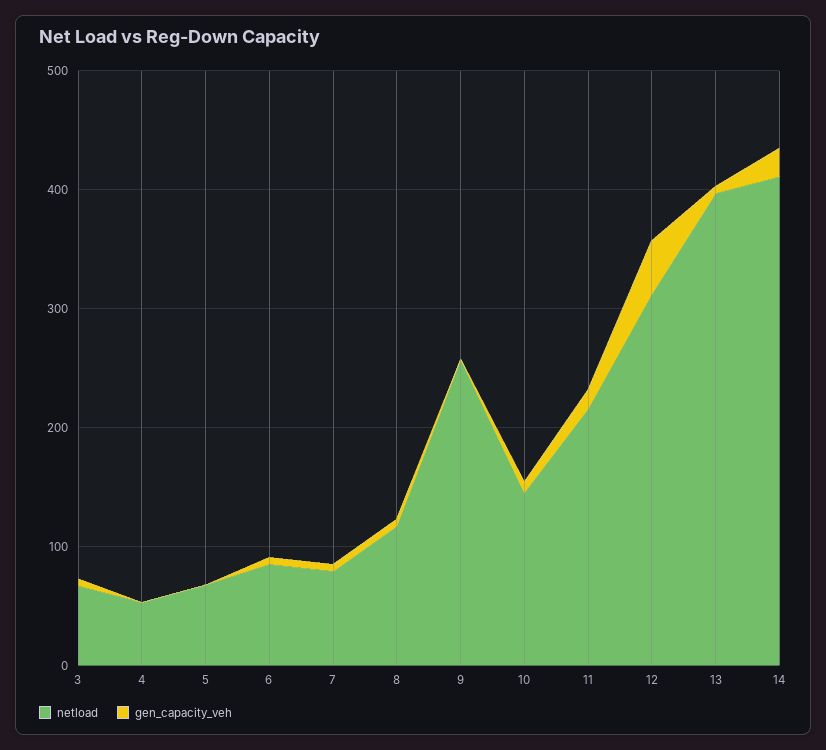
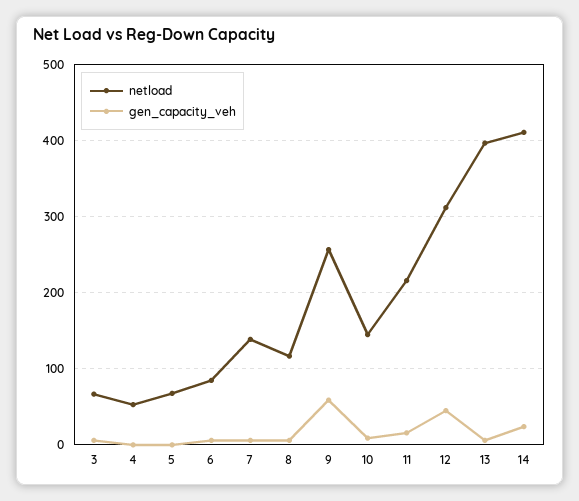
netload, 7: 80 -> 140
gen_capacity_veh, 9: 0 -> 60

